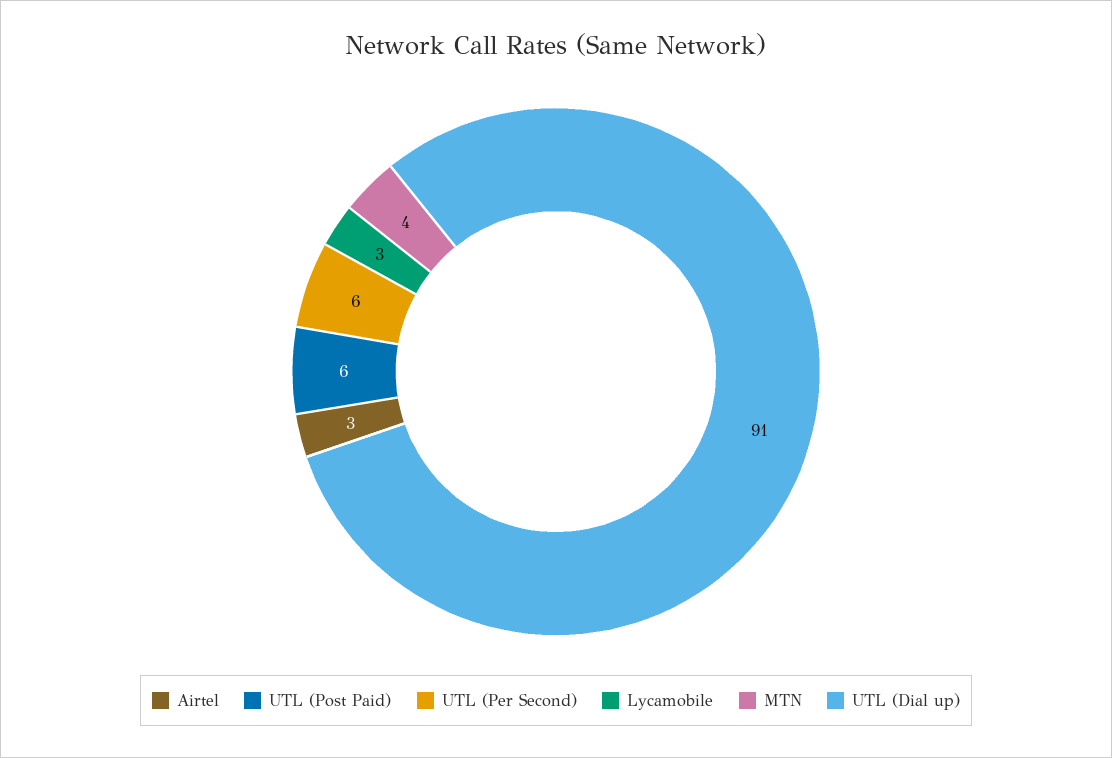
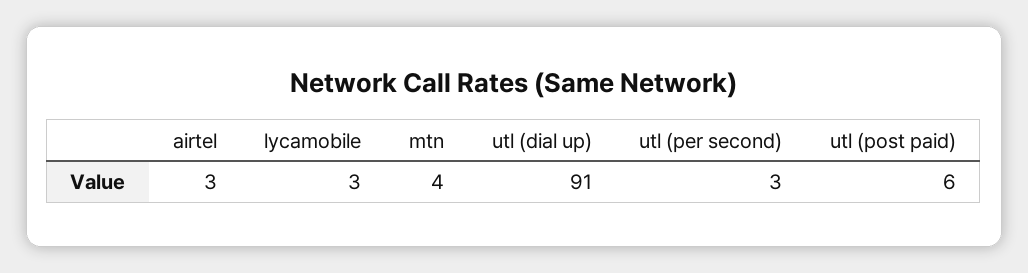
UTL (Per Second): 6 -> 3

